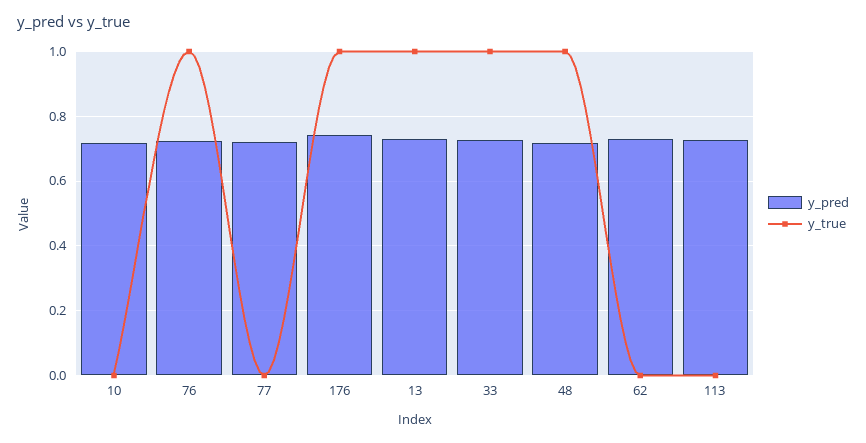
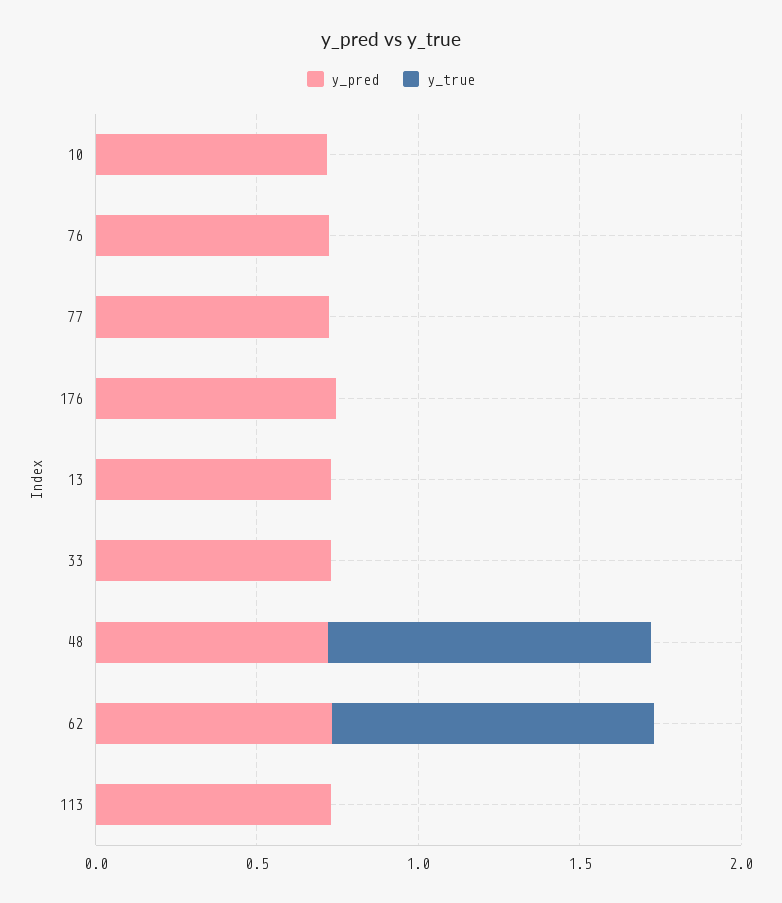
y_true, 76: 1 -> 0
y_true, 176: 1 -> 0
y_true, 13: 1 -> 0
y_true, 33: 1 -> 0
y_true, 62: 0 -> 1

